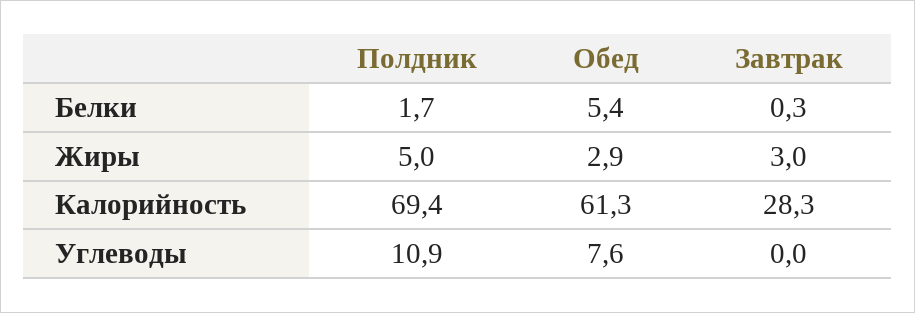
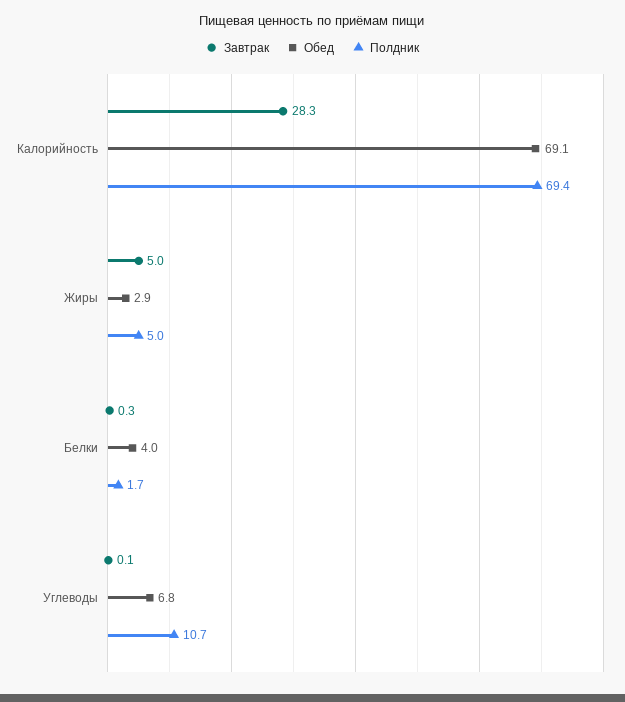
Обед, Белки: 5.4 -> 4
Завтрак, Жиры: 3 -> 5
Обед, Калорийность: 61.3 -> 69.1
Полдник, Углеводы: 10.9 -> 10.7
Обед, Углеводы: 7.6 -> 6.8
Завтрак, Углеводы: 0 -> 0.1

